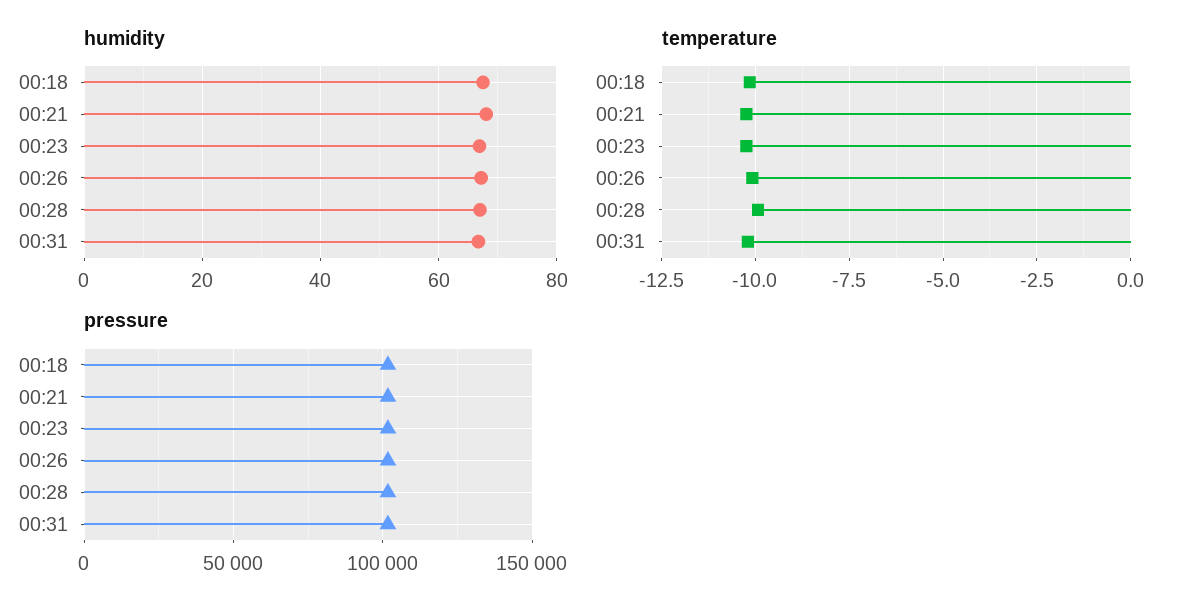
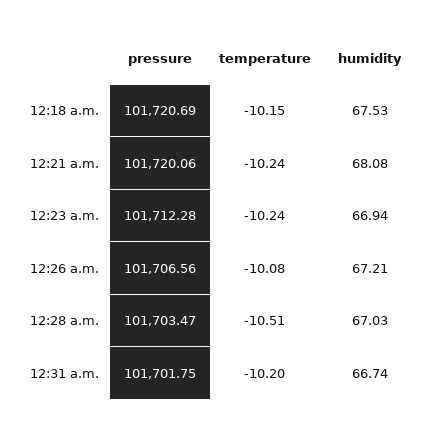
temperature, 00:28: -10 -> -10.51

